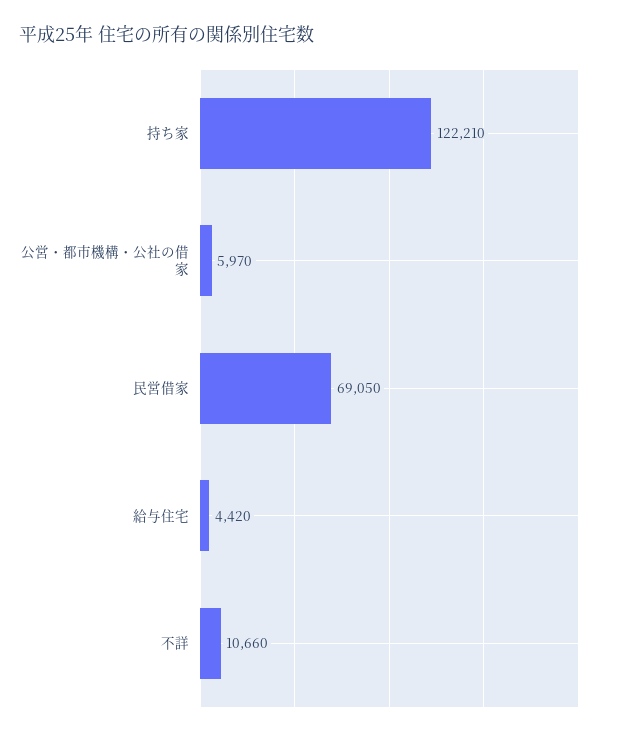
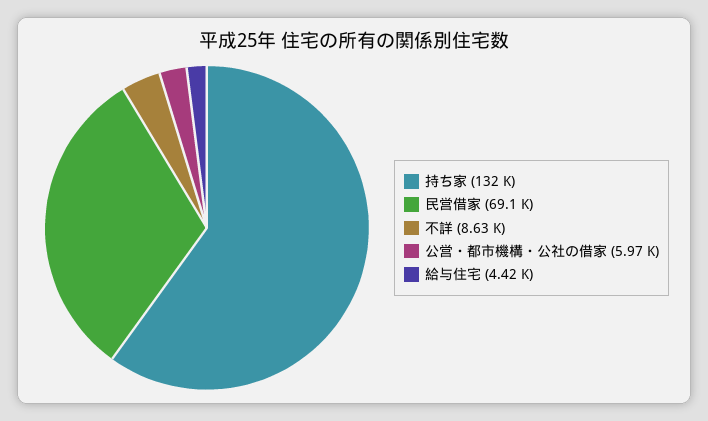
持ち家: 122210 -> 132000
不詳: 10660 -> 8630

